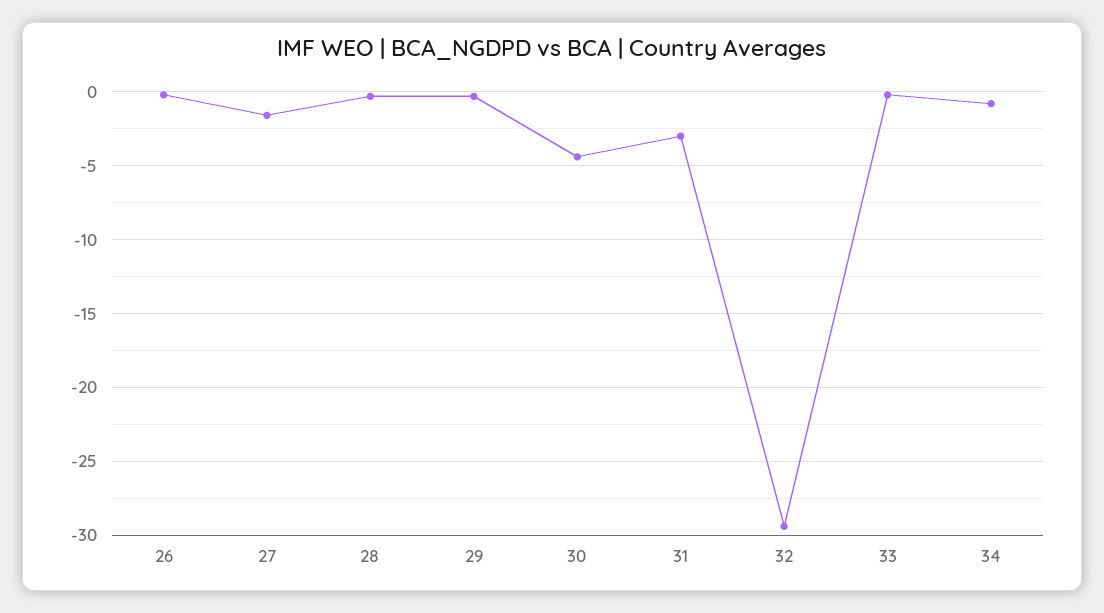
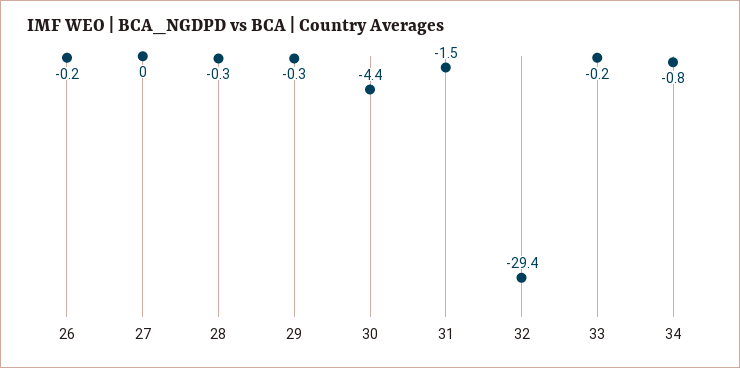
27: -1.5 -> 0
31: -3 -> -1.5

